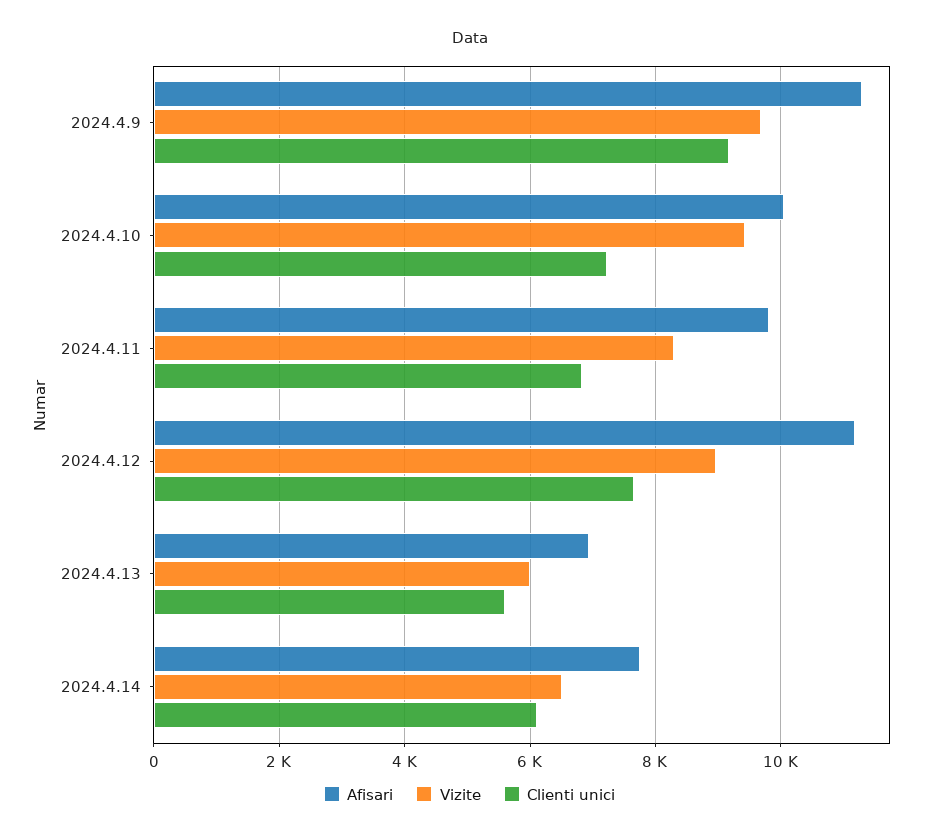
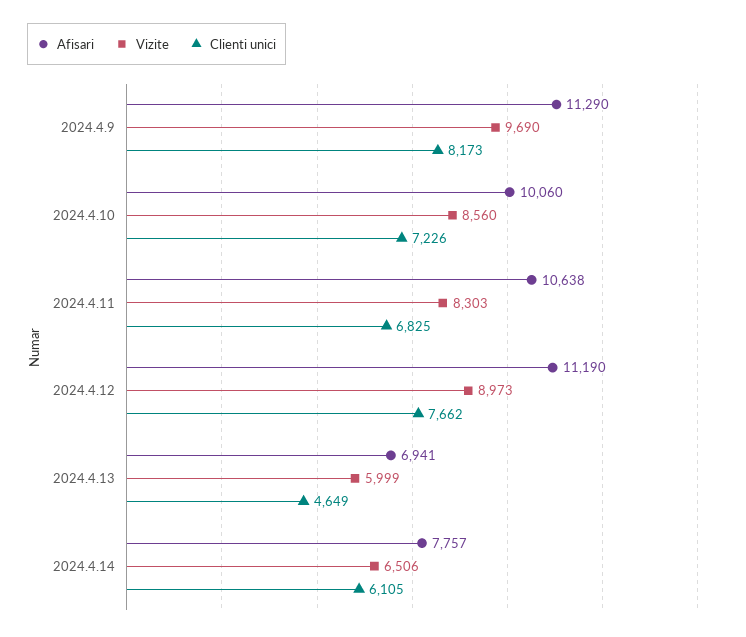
Clienti unici, 2024.4.9: 9200 -> 8173
Vizite, 2024.4.10: 9400 -> 8560
Afisari, 2024.4.11: 9800 -> 10638
Clienti unici, 2024.4.13: 5600 -> 4649

